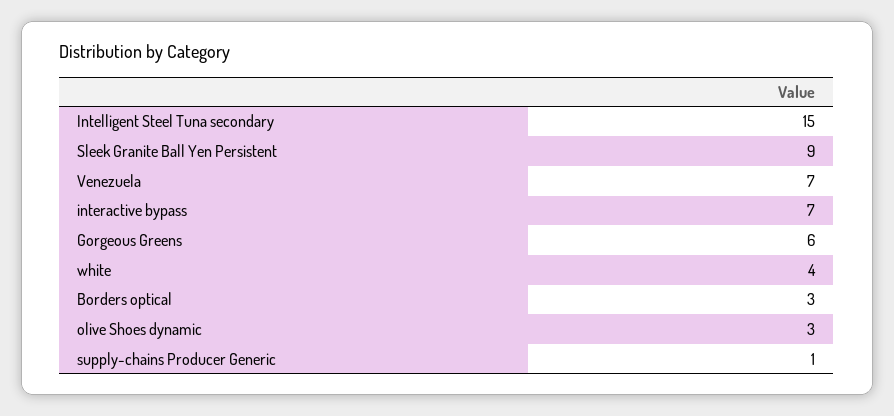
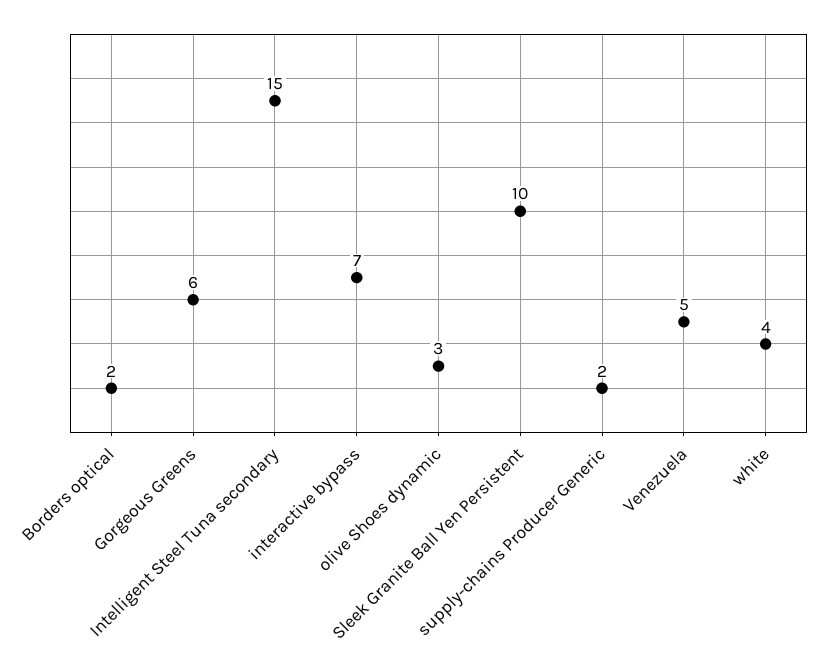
Sleek Granite Ball Yen Persistent: 9 -> 10
Venezuela: 7 -> 5
Borders optical: 3 -> 2
supply-chains Producer Generic: 1 -> 2

